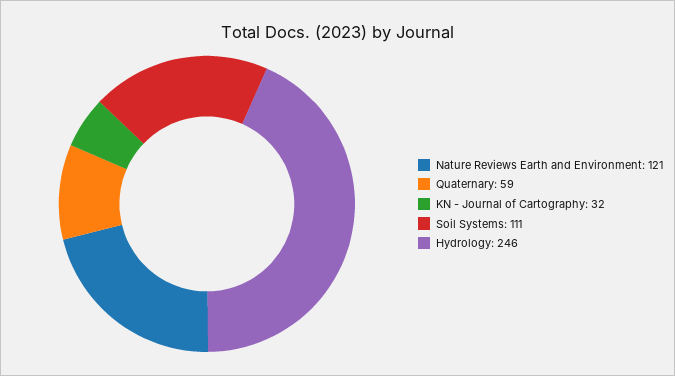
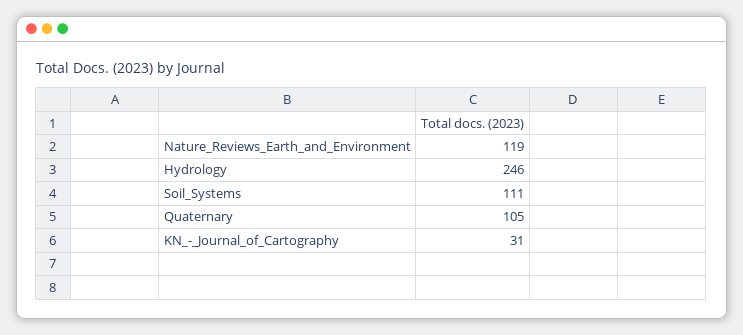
Nature Reviews Earth and Environment: 121 -> 119
Quaternary: 59 -> 105
KN - Journal of Cartography: 32 -> 31

